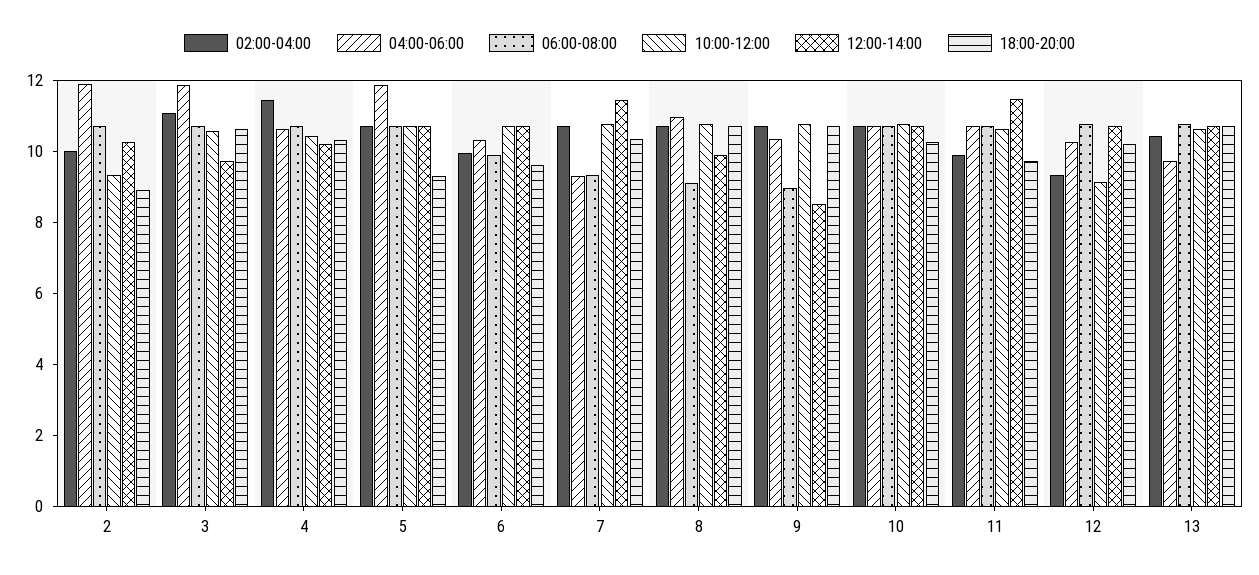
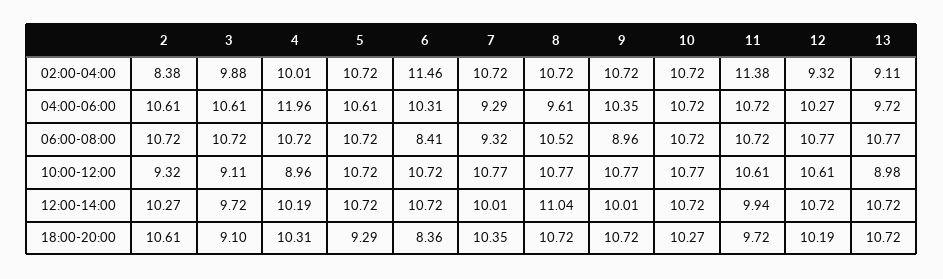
02:00-04:00, 2: 10 -> 8.38
04:00-06:00, 2: 12 -> 10.61
18:00-20:00, 2: 9 -> 10.61
02:00-04:00, 3: 11 -> 9.88
04:00-06:00, 3: 12 -> 10.61
10:00-12:00, 3: 10.5 -> 9.11
18:00-20:00, 3: 10.5 -> 9.1
02:00-04:00, 4: 11.5 -> 10.01
04:00-06:00, 4: 10.5 -> 11.96
10:00-12:00, 4: 10.5 -> 8.96
04:00-06:00, 5: 12 -> 10.61
02:00-04:00, 6: 10 -> 11.46
06:00-08:00, 6: 10 -> 8.41
18:00-20:00, 6: 9.5 -> 8.36
12:00-14:00, 7: 11.5 -> 10.01
04:00-06:00, 8: 11 -> 9.61
06:00-08:00, 8: 9 -> 10.52
12:00-14:00, 8: 10 -> 11.04
12:00-14:00, 9: 8.5 -> 10.01
02:00-04:00, 11: 10 -> 11.38
12:00-14:00, 11: 11.5 -> 9.94
10:00-12:00, 12: 9 -> 10.61
02:00-04:00, 13: 10.5 -> 9.11
10:00-12:00, 13: 10.5 -> 8.98

